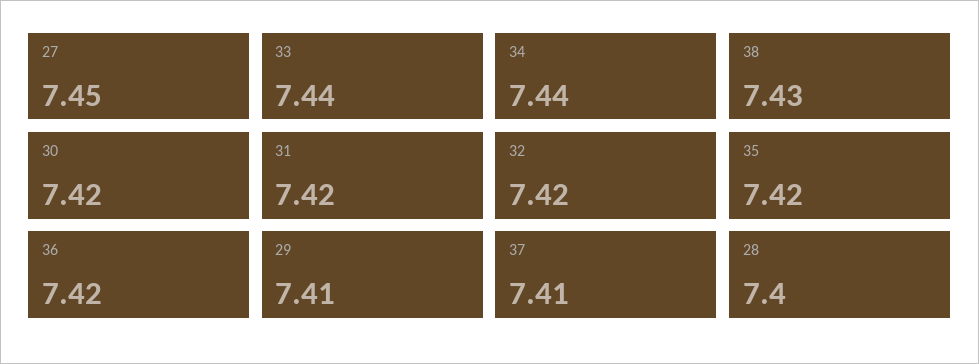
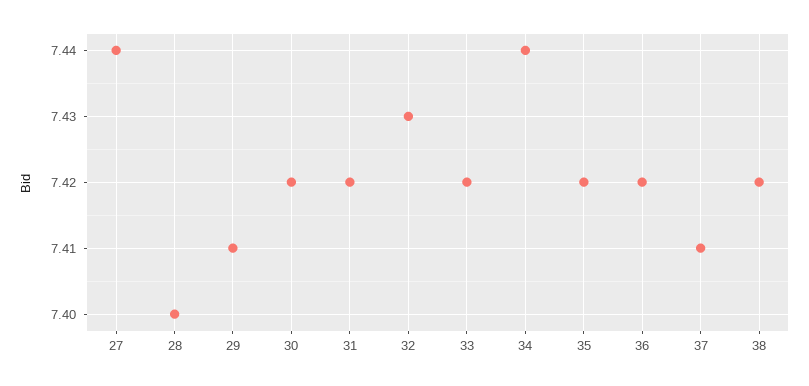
27: 7.45 -> 7.44
33: 7.44 -> 7.42
38: 7.43 -> 7.42
32: 7.42 -> 7.43

